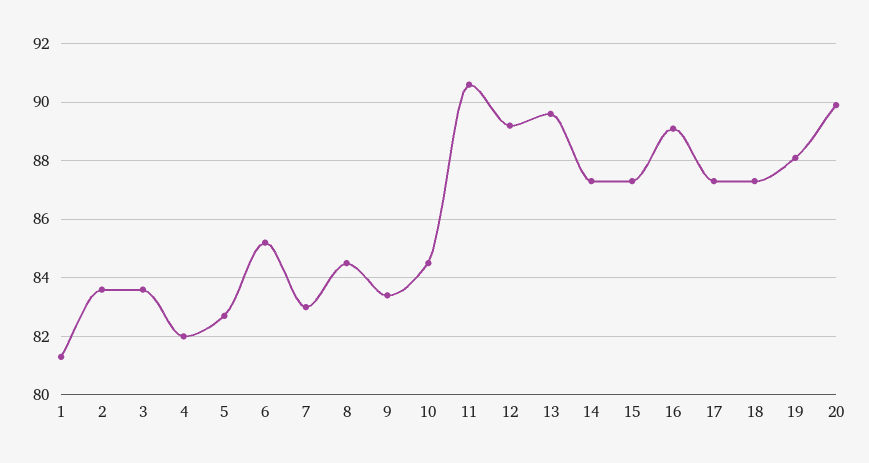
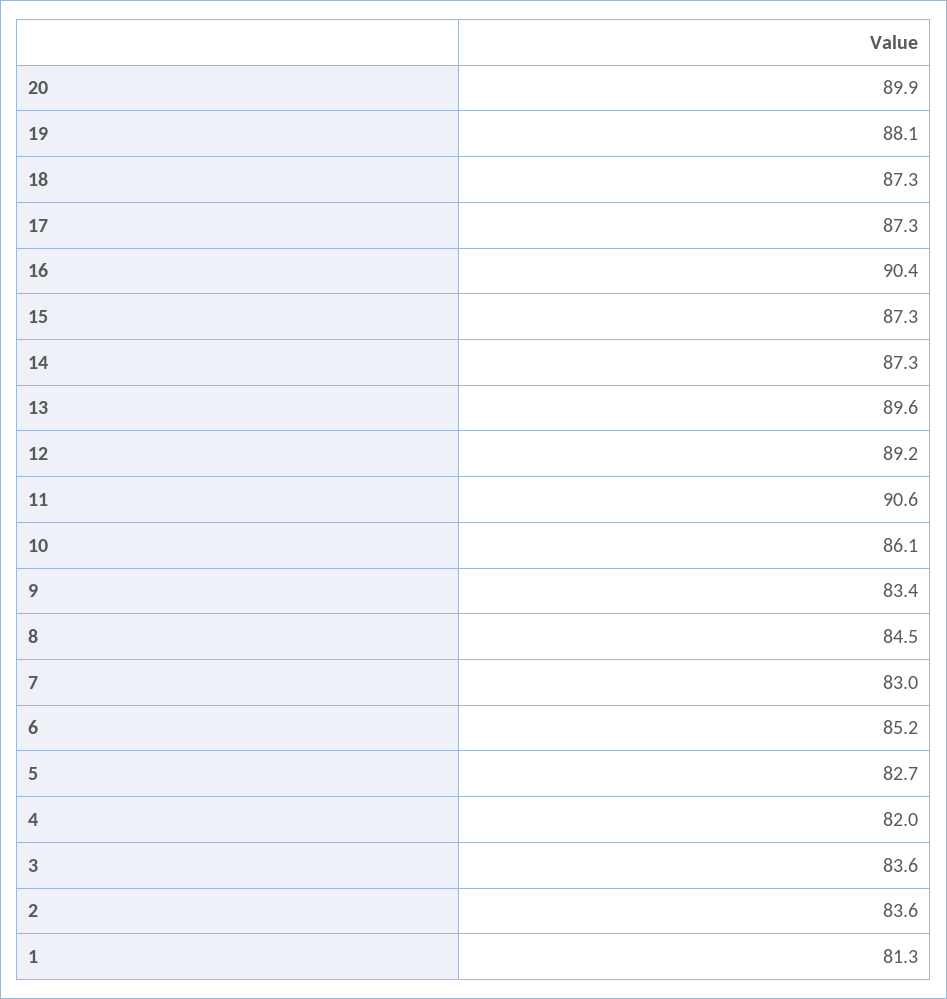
10: 84.5 -> 86.1
16: 89 -> 90.4

